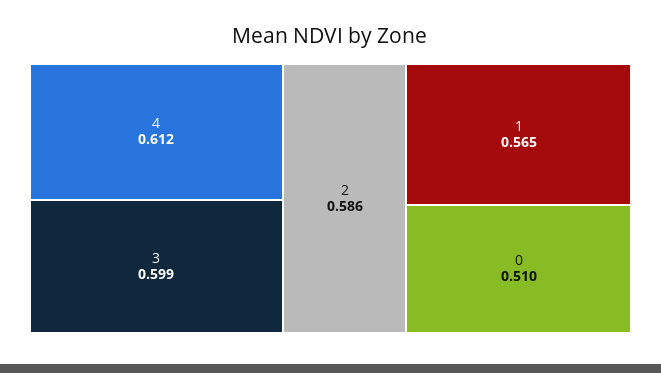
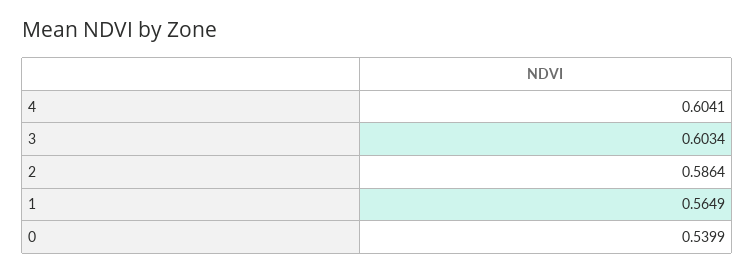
4: 0.612 -> 0.6041
3: 0.599 -> 0.6034
0: 0.51 -> 0.5399

